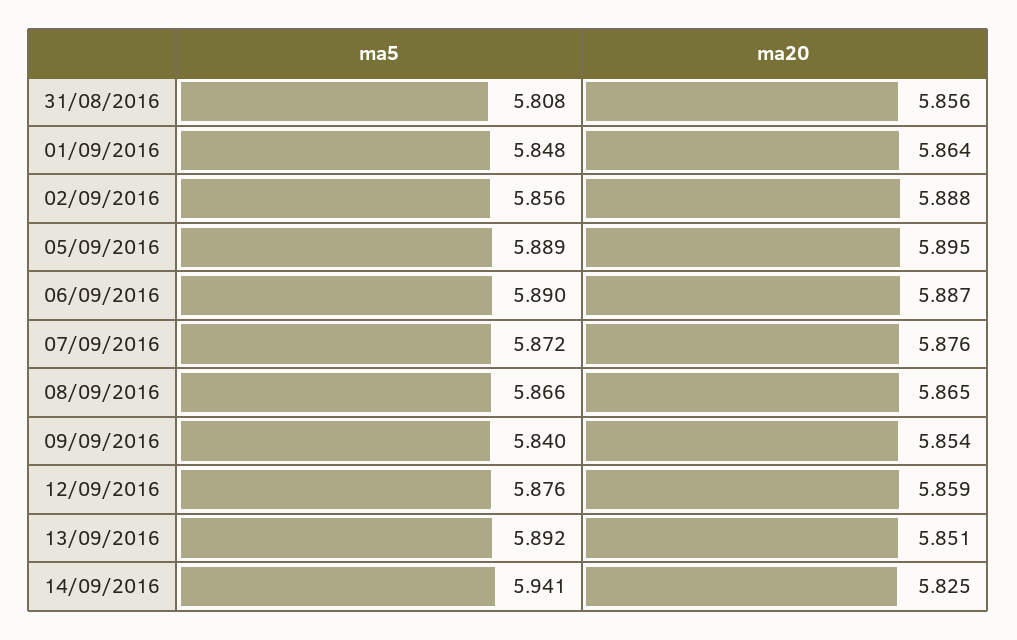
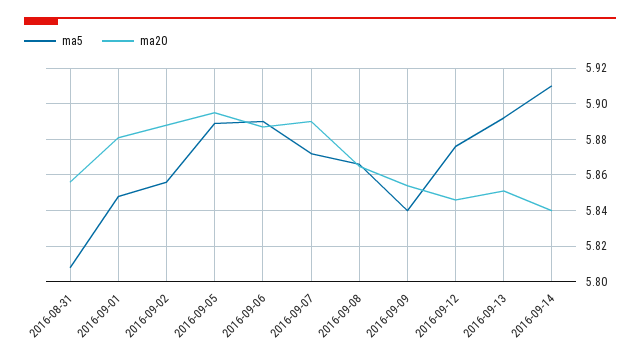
ma20, 01/09/2016: 5.864 -> 5.88
ma20, 07/09/2016: 5.876 -> 5.89
ma20, 12/09/2016: 5.859 -> 5.845
ma5, 14/09/2016: 5.941 -> 5.91
ma20, 14/09/2016: 5.825 -> 5.84

